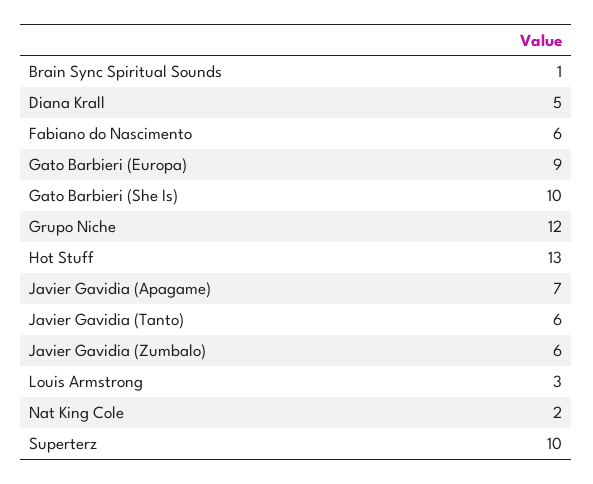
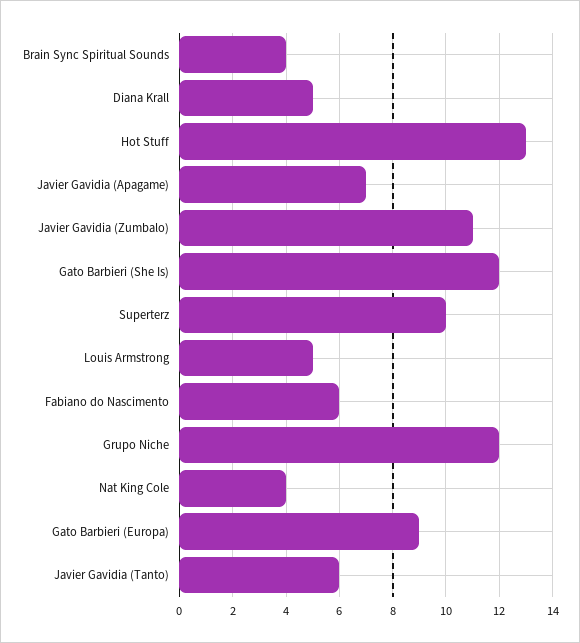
Brain Sync Spiritual Sounds: 1 -> 4
Gato Barbieri (She Is): 10 -> 12
Javier Gavidia (Zumbalo): 6 -> 11
Louis Armstrong: 3 -> 5
Nat King Cole: 2 -> 4

